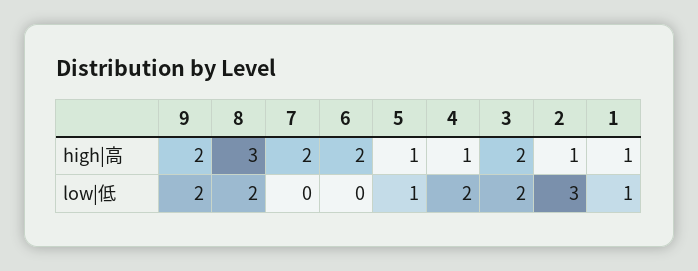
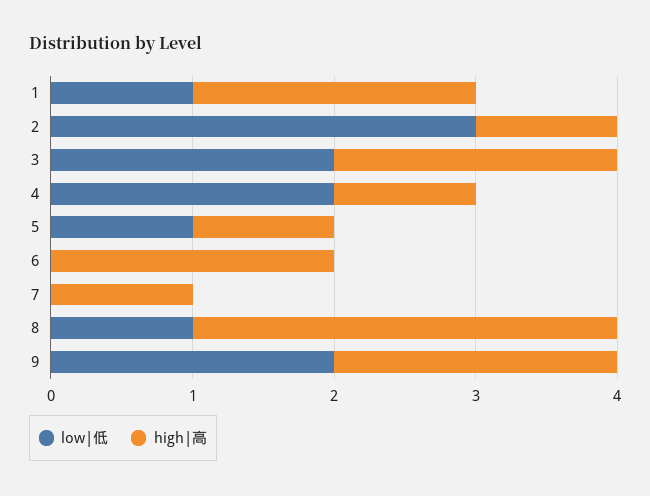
high|高, 7: 2 -> 1
high|高, 1: 1 -> 2
low|低, 8: 2 -> 1

